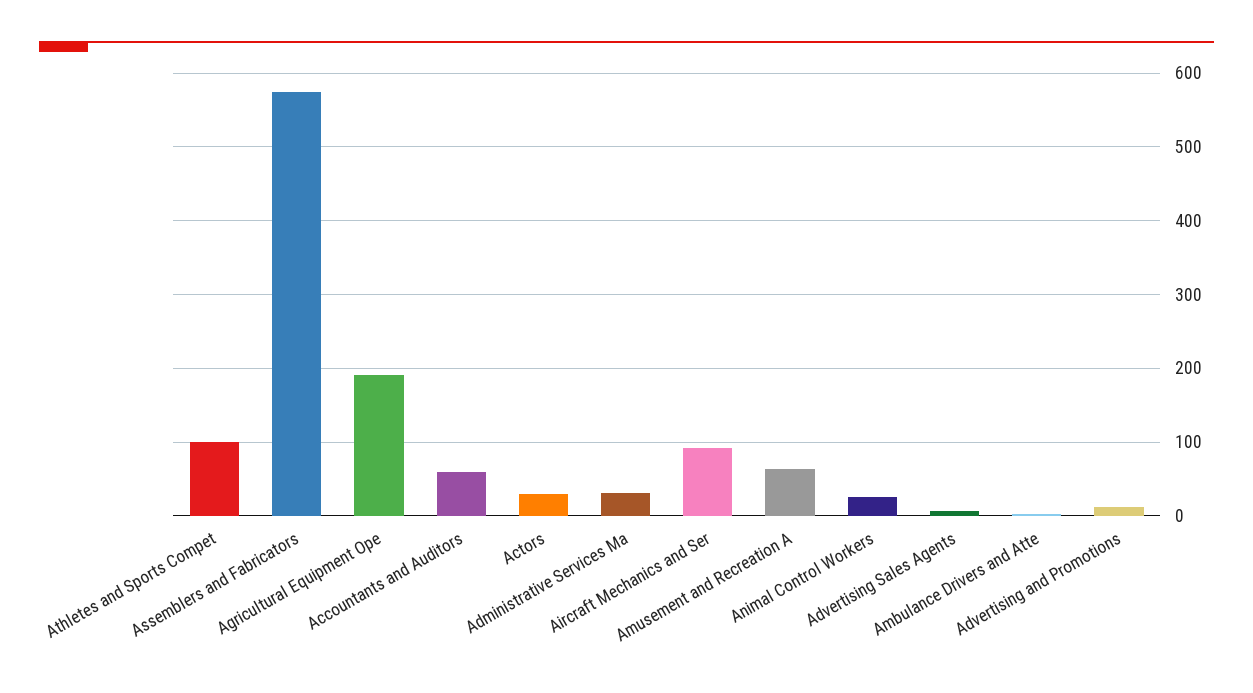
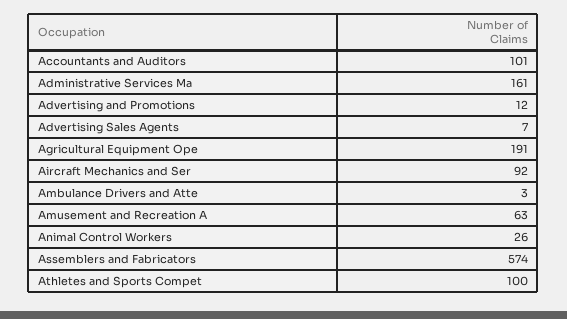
Accountants and Auditors: 60 -> 101
Actors: 30 -> none
Administrative Services Ma: 30 -> 161

